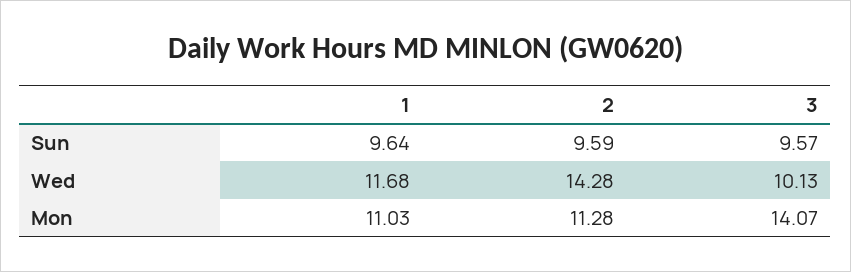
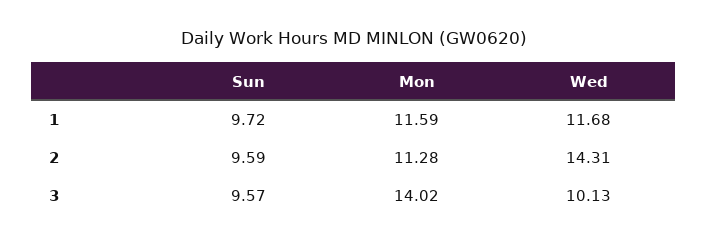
1, Sun: 9.64 -> 9.72
2, Wed: 14.28 -> 14.31
1, Mon: 11.03 -> 11.59
3, Mon: 14.07 -> 14.02

